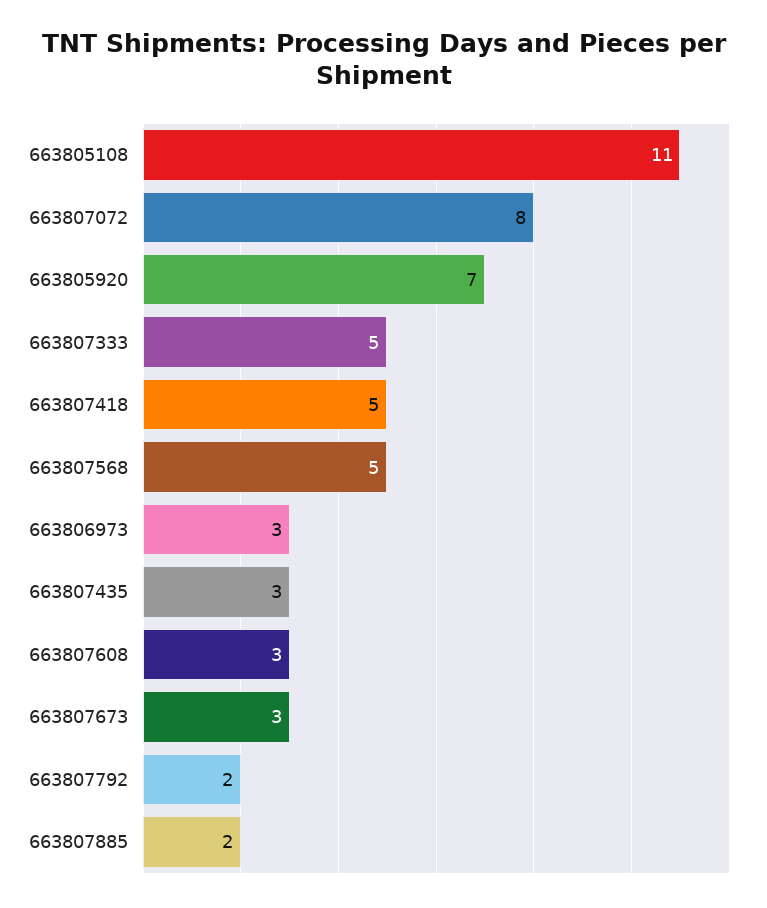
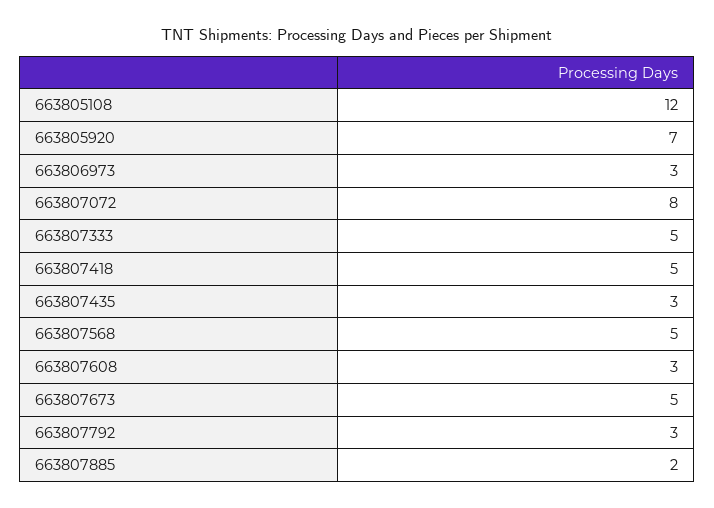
663805108: 11 -> 12
663807673: 3 -> 5
663807792: 2 -> 3

